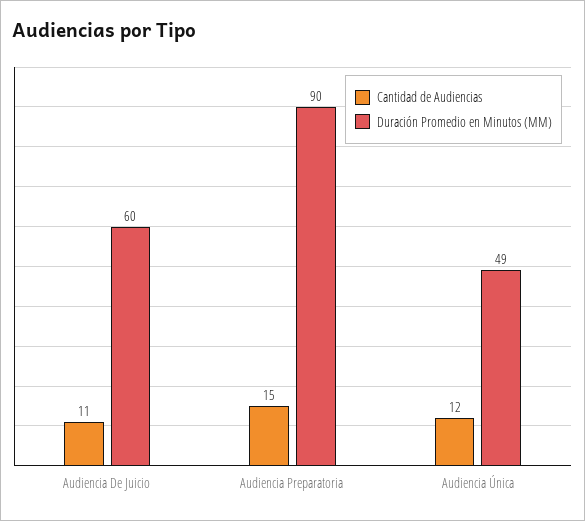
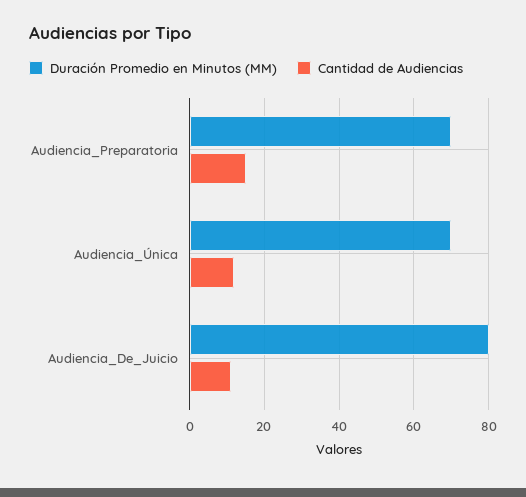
Duración Promedio en Minutos (MM), Audiencia De Juicio: 60 -> 80
Duración Promedio en Minutos (MM), Audiencia Preparatoria: 90 -> 70
Duración Promedio en Minutos (MM), Audiencia Única: 49 -> 70

